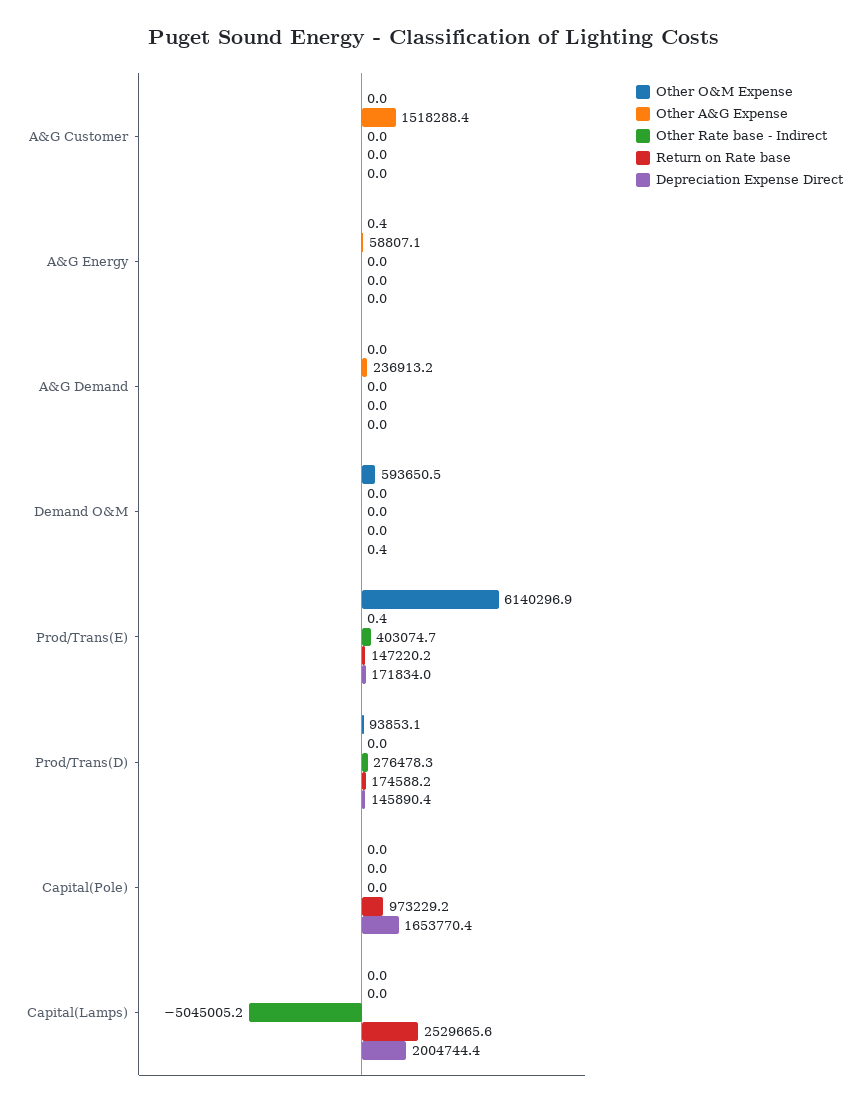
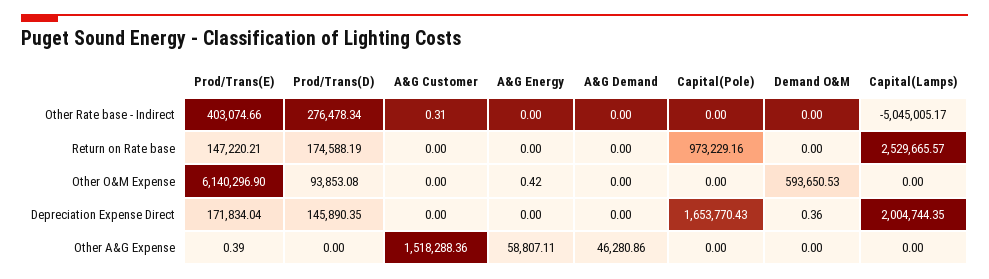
Other Rate base - Indirect, A&G Customer: 0 -> 0.31
Other A&G Expense, A&G Demand: 236913.2 -> 46280.86

